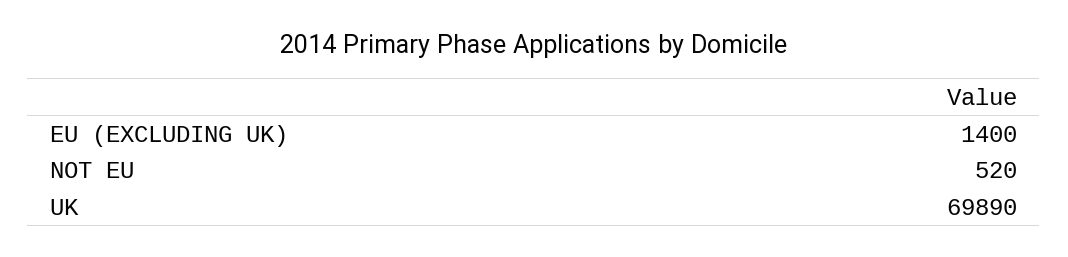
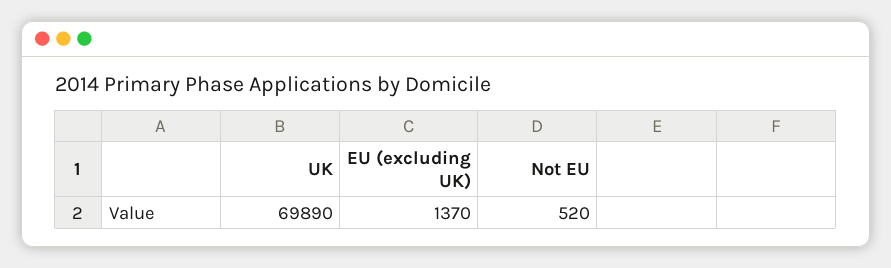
EU (EXCLUDING UK): 1400 -> 1370

